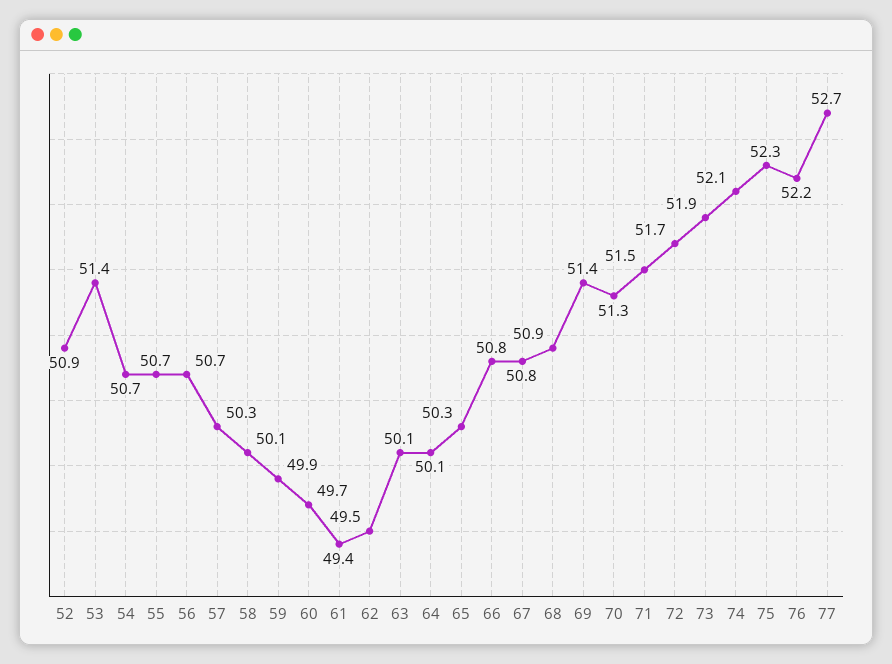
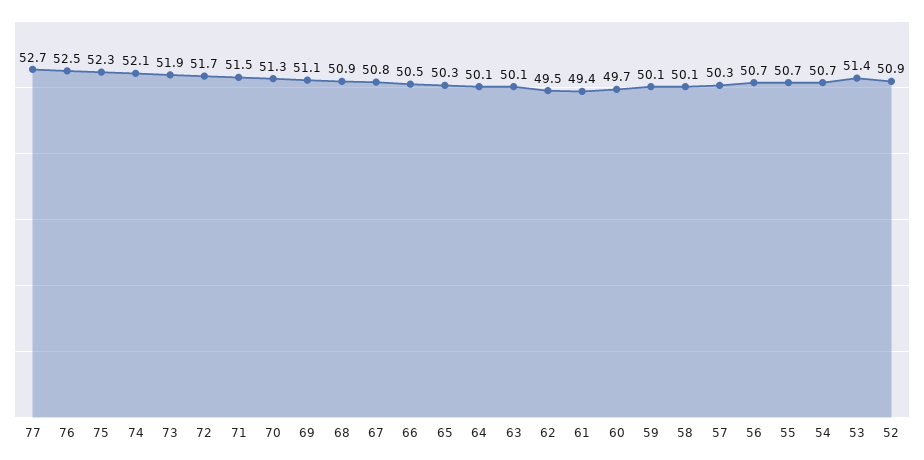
59: 49.9 -> 50.1
66: 50.8 -> 50.5
69: 51.4 -> 51.1
76: 52.2 -> 52.5

